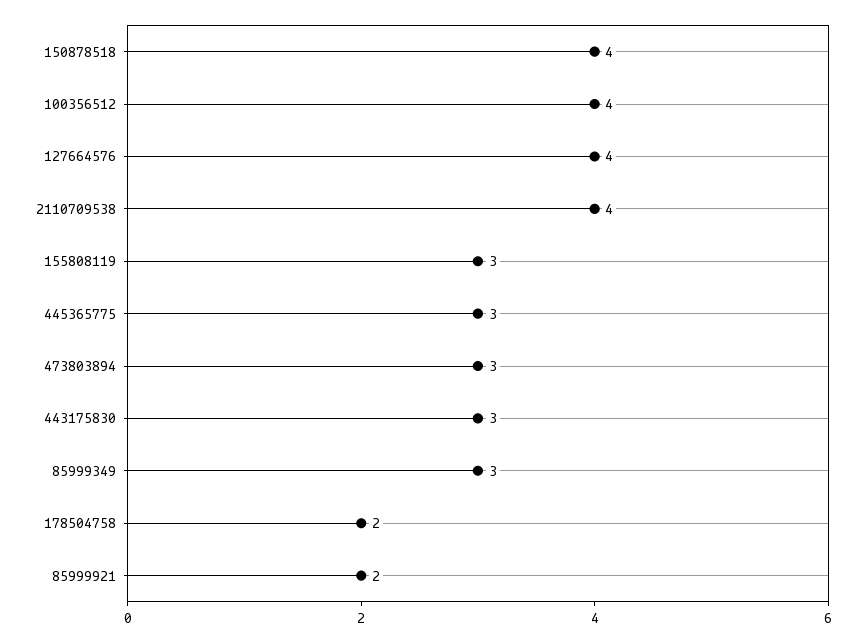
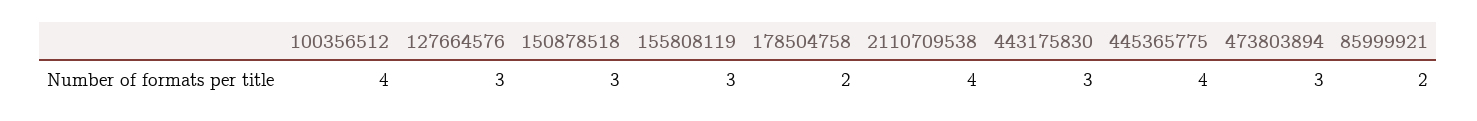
150878518: 4 -> 3
127664576: 4 -> 3
445365775: 3 -> 4
85999349: 3 -> none

